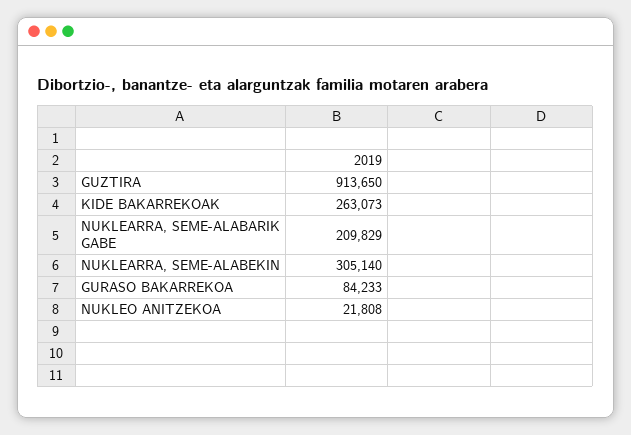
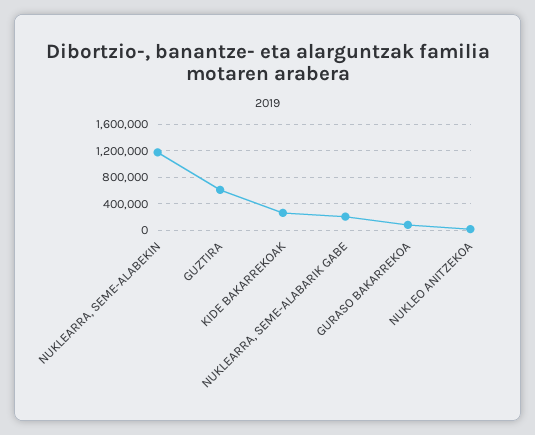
GUZTIRA: 913650 -> 600000
NUKLEARRA, SEME-ALABEKIN: 305140 -> 1200000

